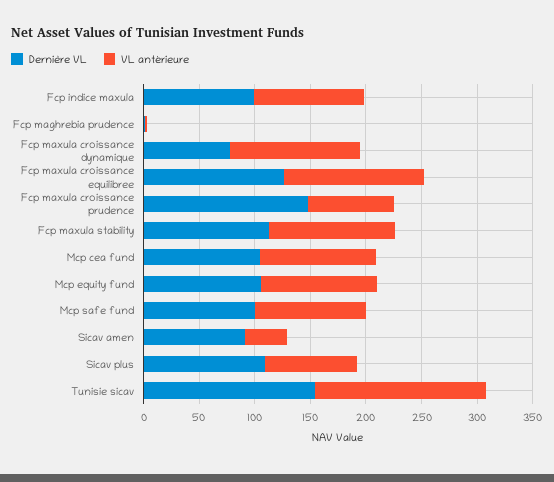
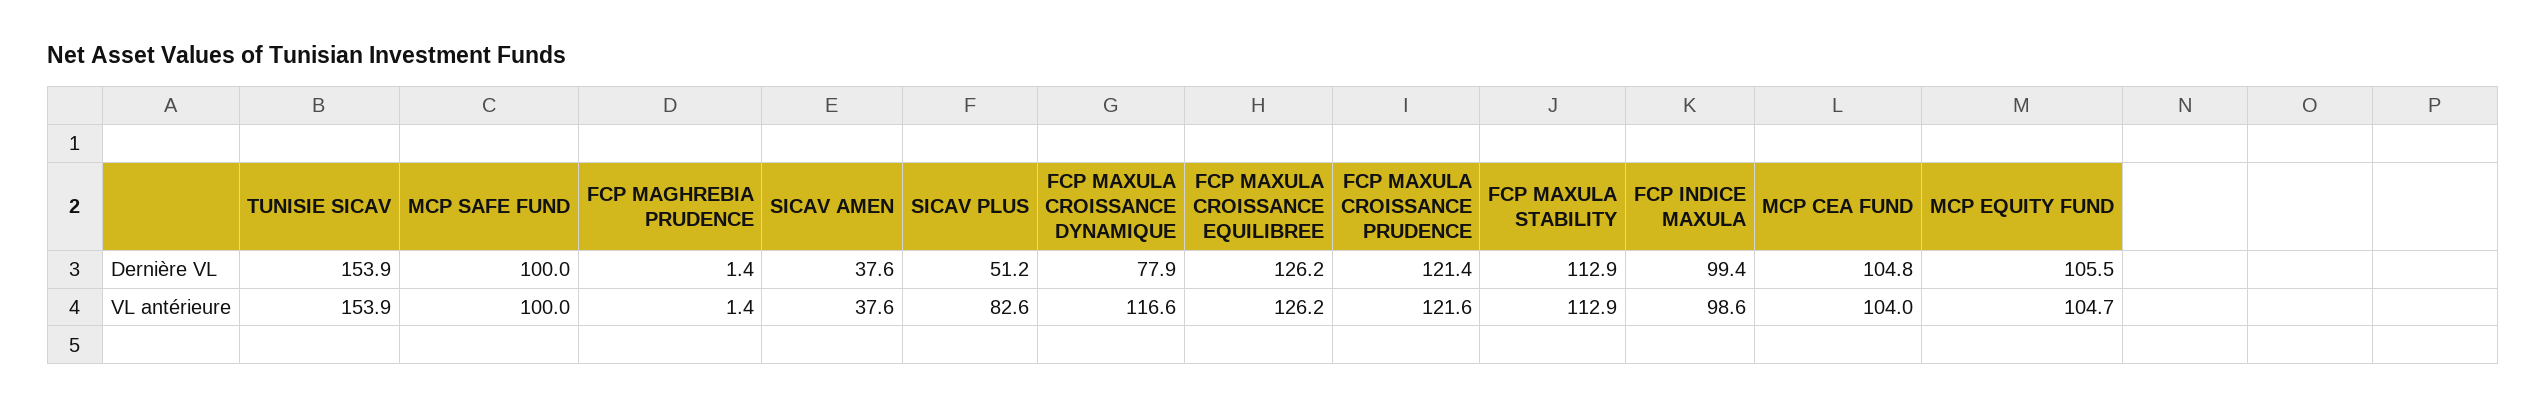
Dernière VL, Fcp maxula croissance prudence: 150 -> 121.4
VL antérieure, Fcp maxula croissance prudence: 80 -> 121.6
Dernière VL, Sicav amen: 90 -> 37.6
Dernière VL, Sicav plus: 110 -> 51.2

